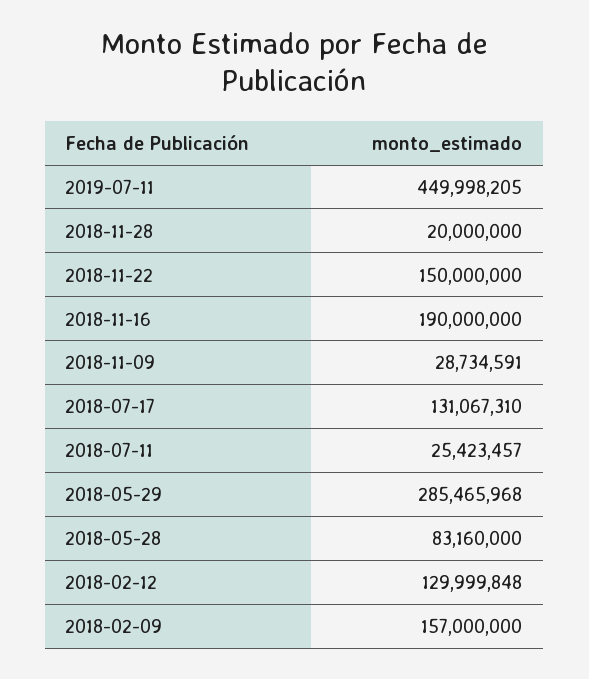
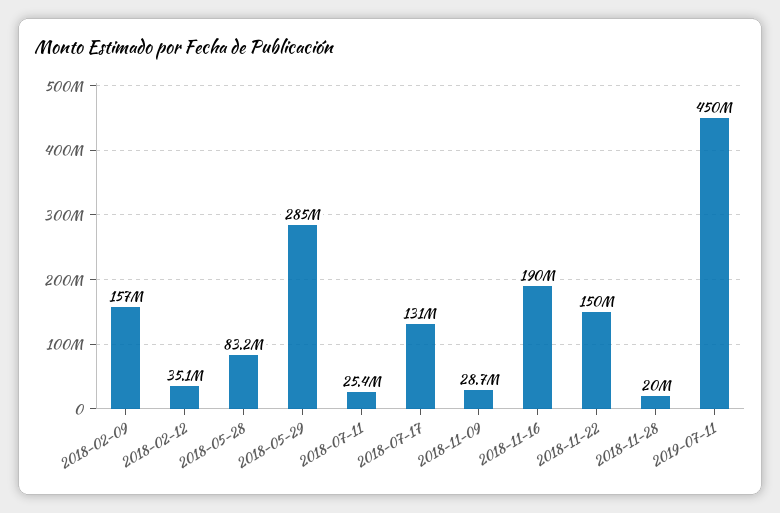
2018-02-12: 129999848 -> 35100000

